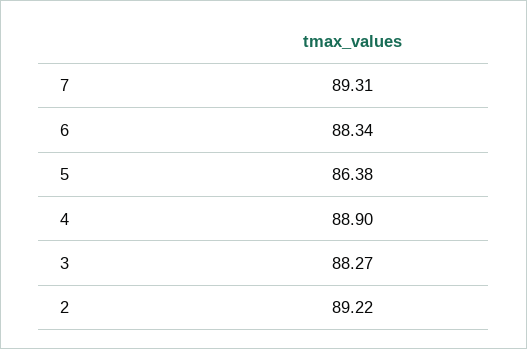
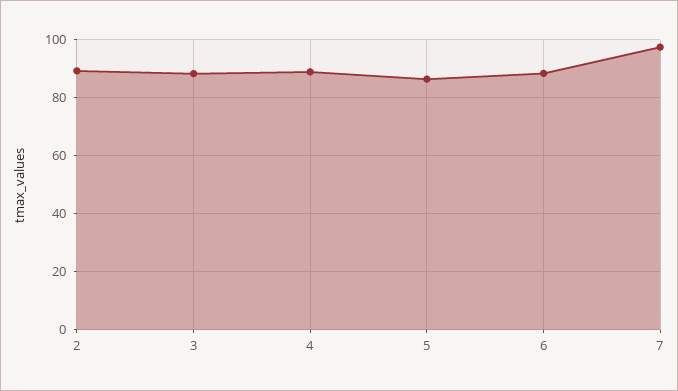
7: 89.31 -> 97.5

